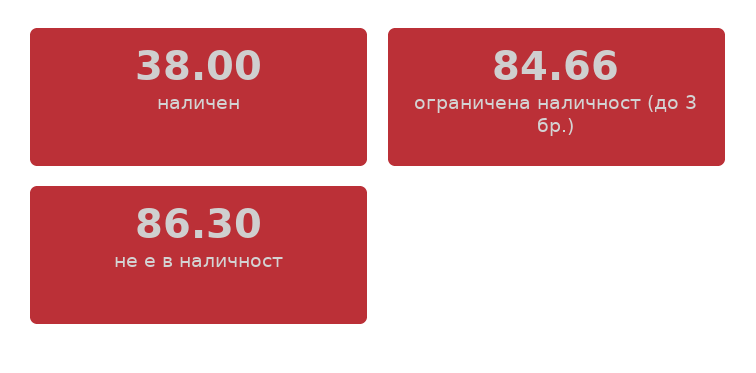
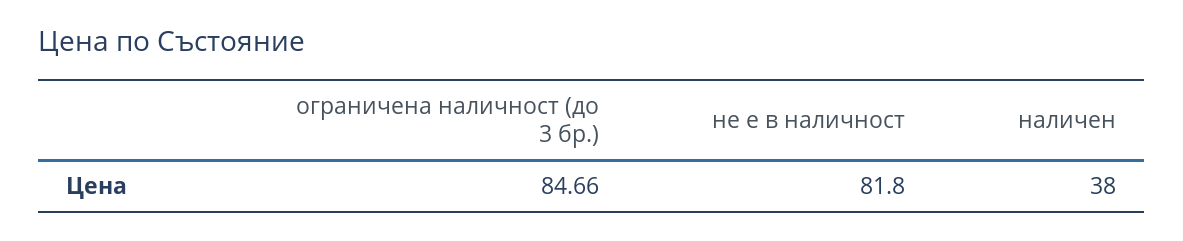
не е в наличност: 86.3 -> 81.8

